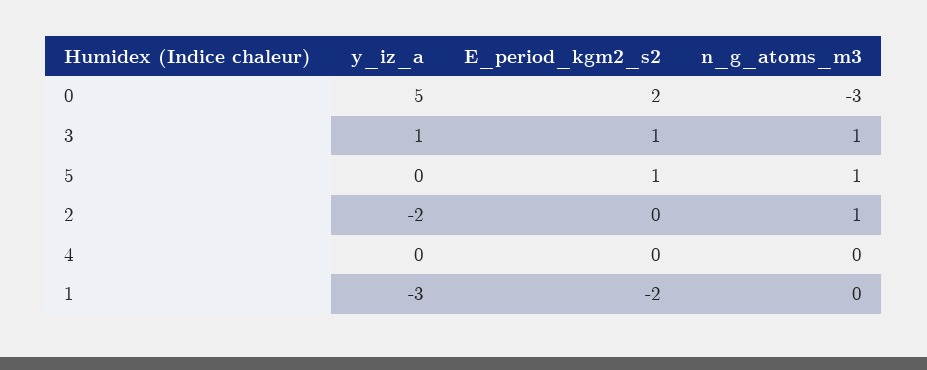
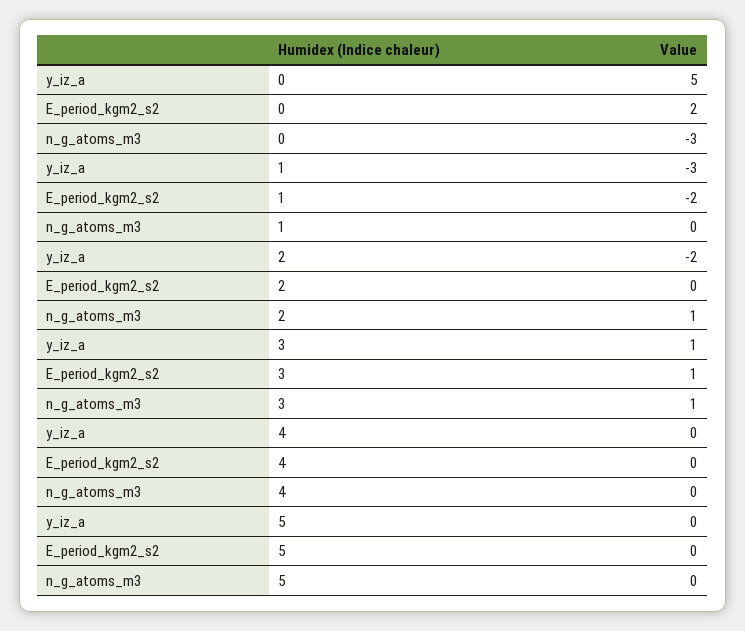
E_period_kgm2_s2, 5: 1 -> 0
n_g_atoms_m3, 5: 1 -> 0

